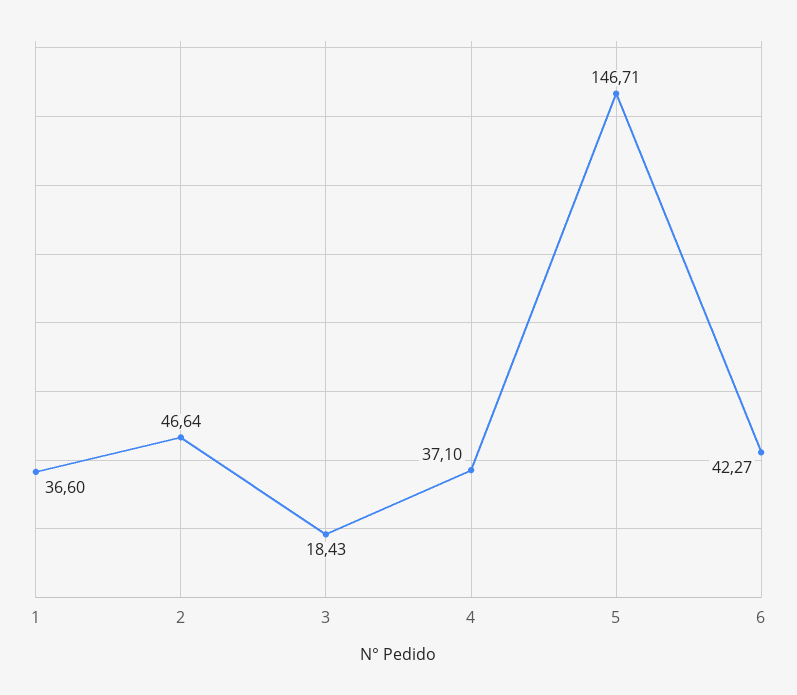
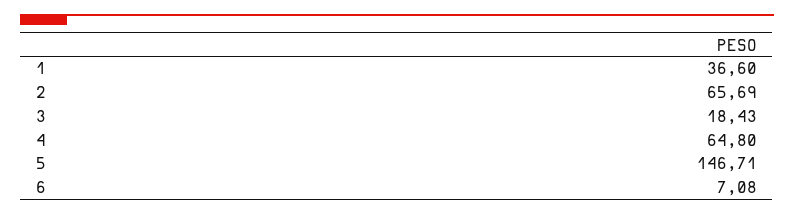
2: 46.64 -> 65.69
4: 37.1 -> 64.8
6: 42.27 -> 7.08

